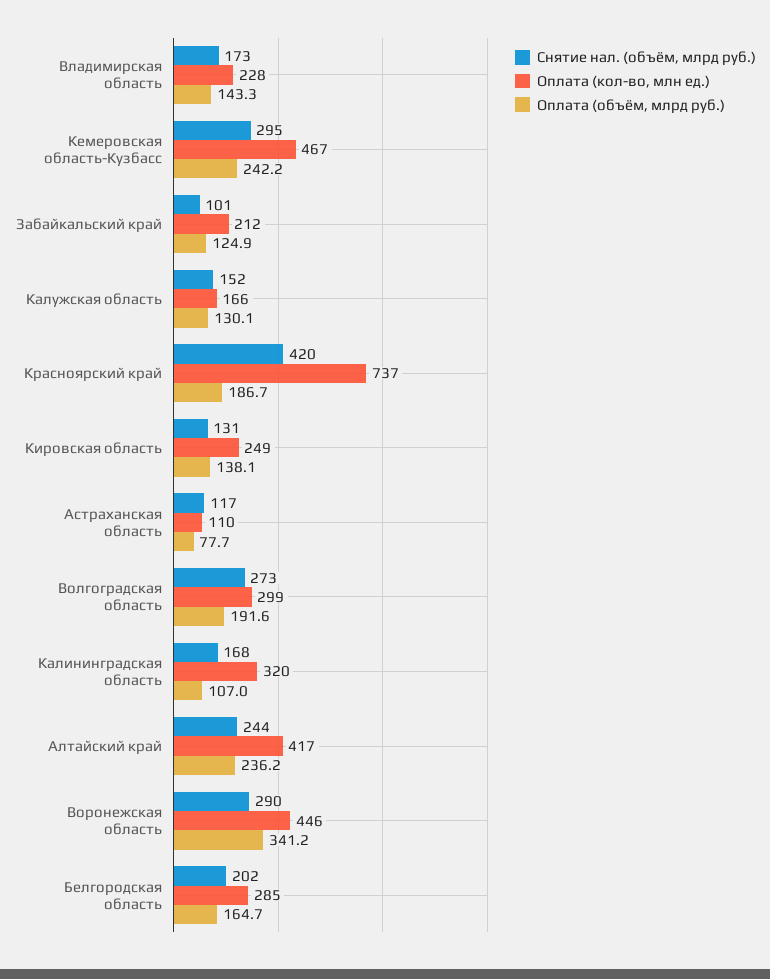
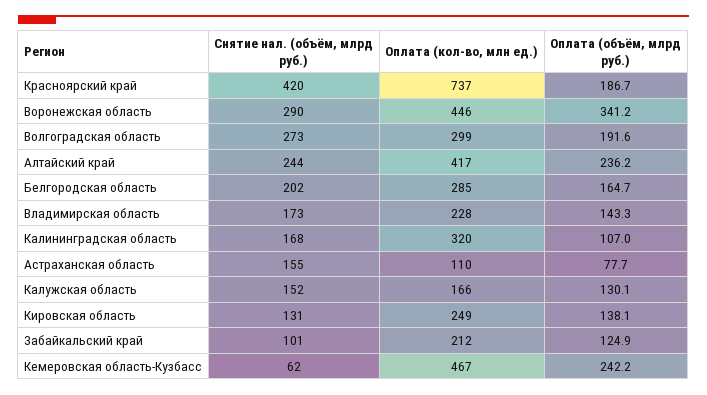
Снятие нал. (объём, млрд руб.), Кемеровская область-Кузбасс: 295 -> 62
Снятие нал. (объём, млрд руб.), Астраханская область: 117 -> 155

